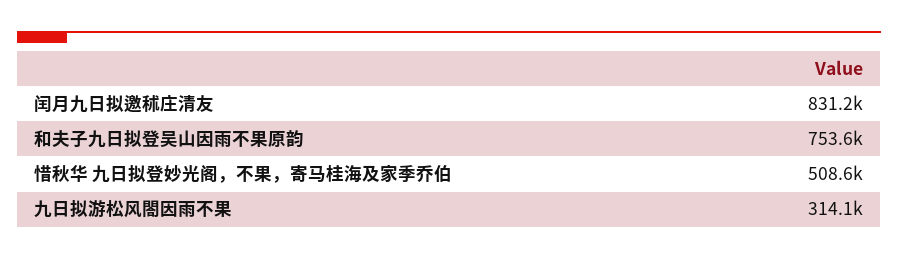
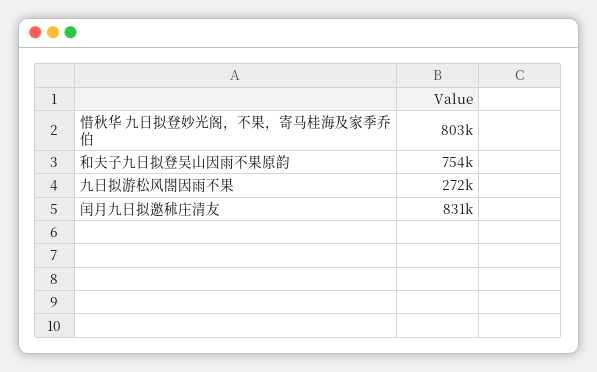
惜秋华 九日拟登妙光阁，不果，寄马桂海及家季乔伯: 508600 -> 803000
九日拟游松风閤因雨不果: 314100 -> 272000

